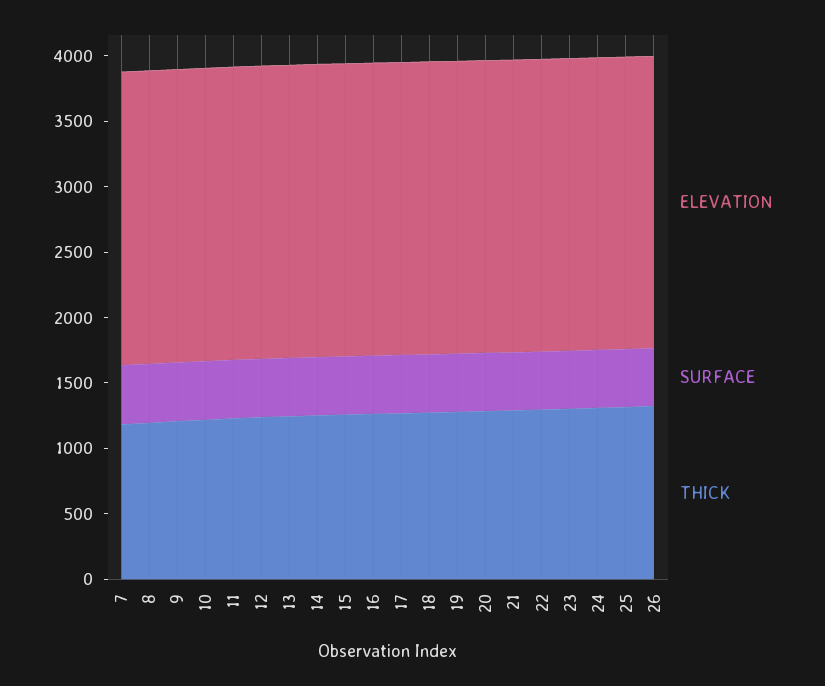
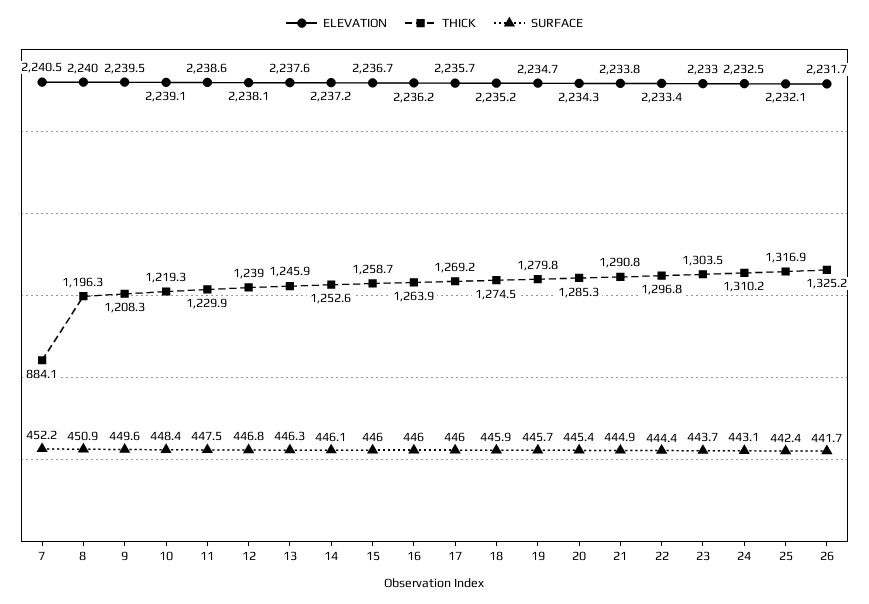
THICK, 7: 1200 -> 884.1

